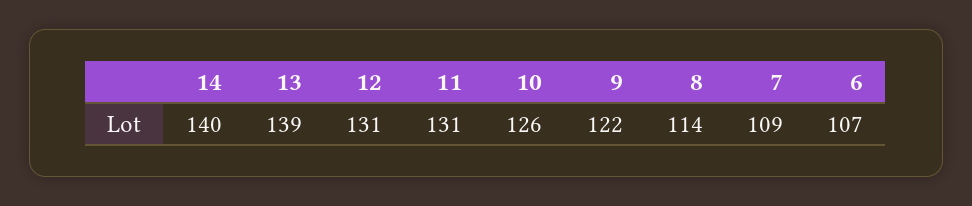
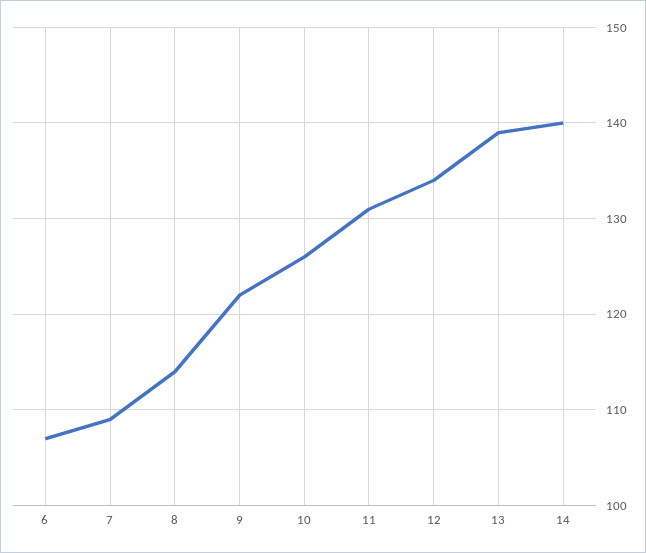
12: 131 -> 134

